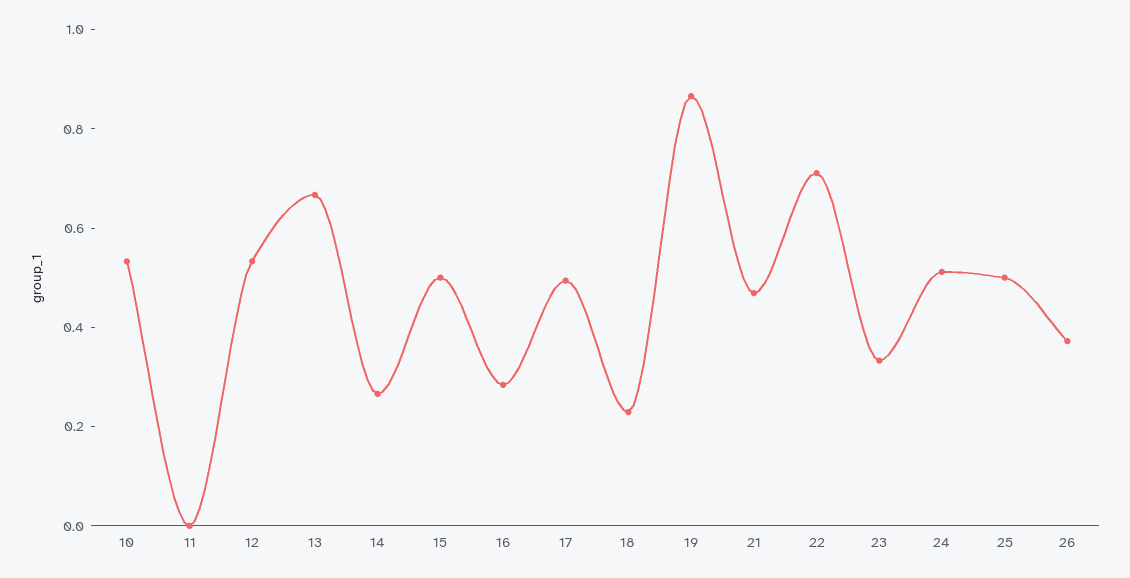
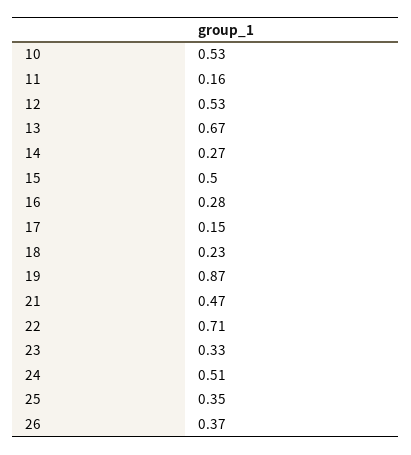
11: 0 -> 0.16
17: 0.5 -> 0.15
25: 0.5 -> 0.35

